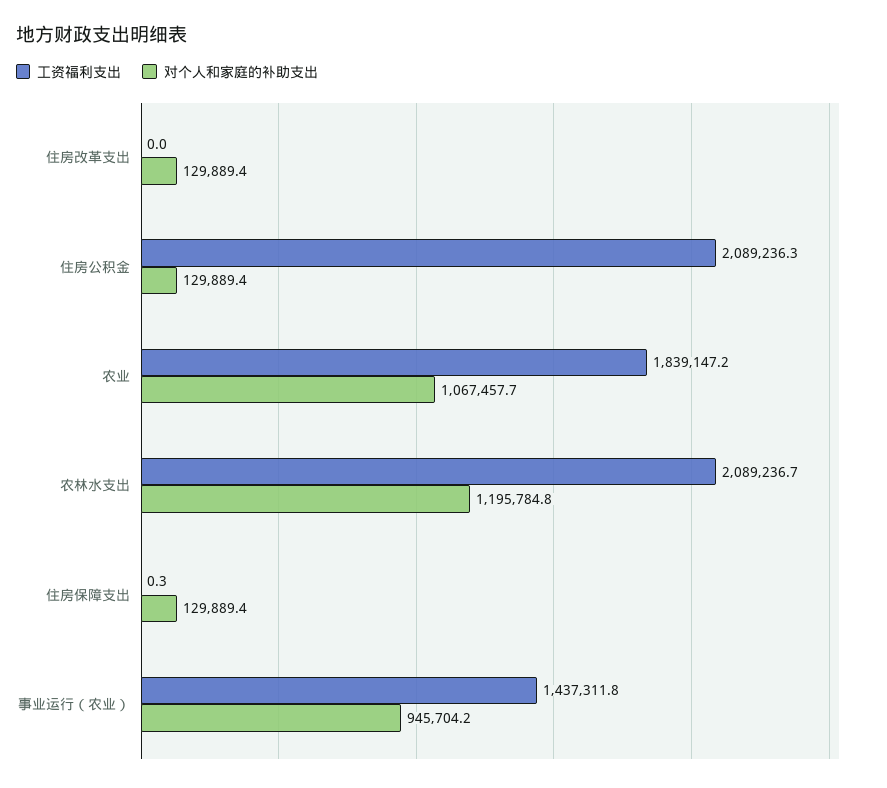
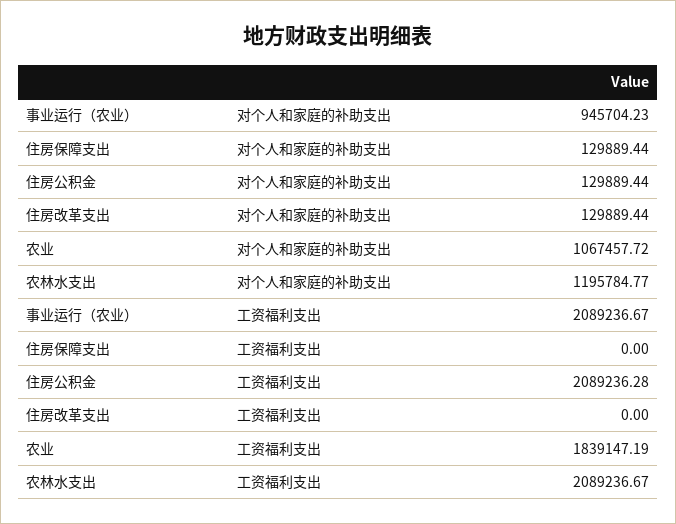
工资福利支出, 住房保障支出: 0.3 -> 0
工资福利支出, 事业运行（农业）: 1437311.8 -> 2089236.67

